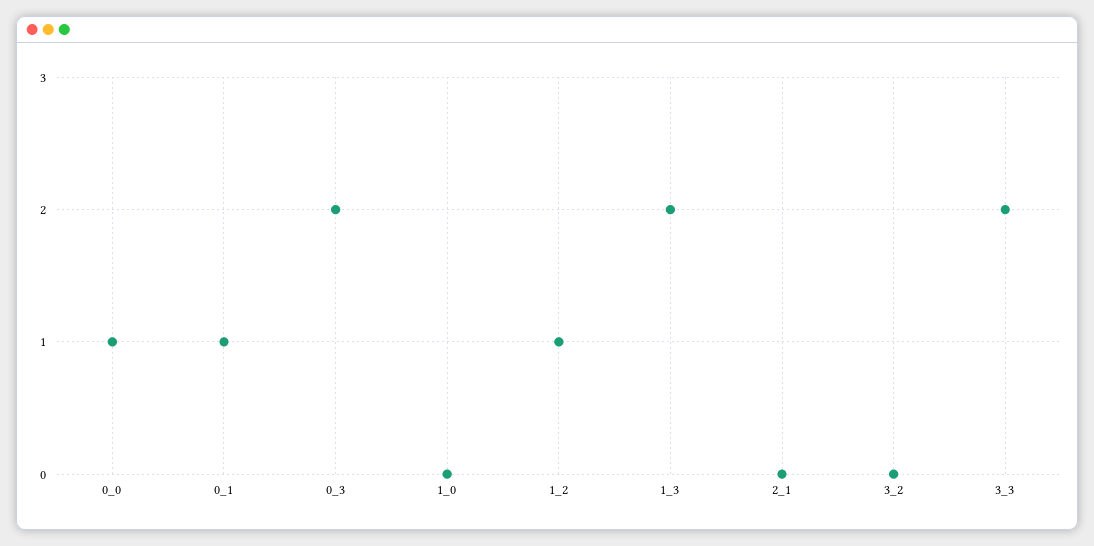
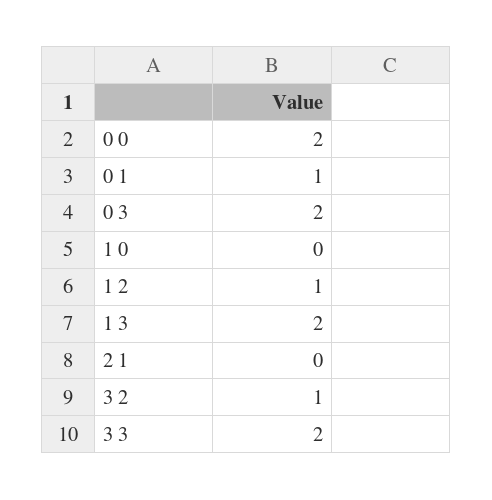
0_0: 1 -> 2
3_2: 0 -> 1

